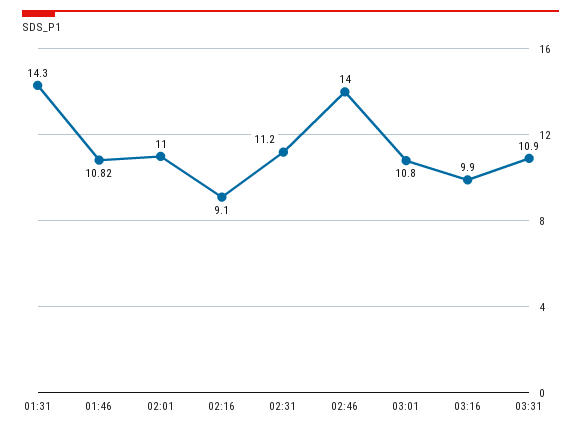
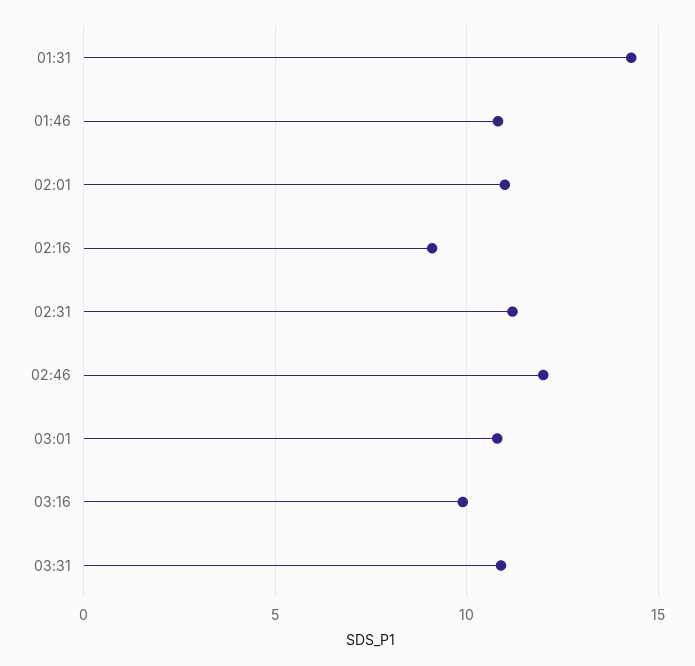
02:46: 14 -> 12

